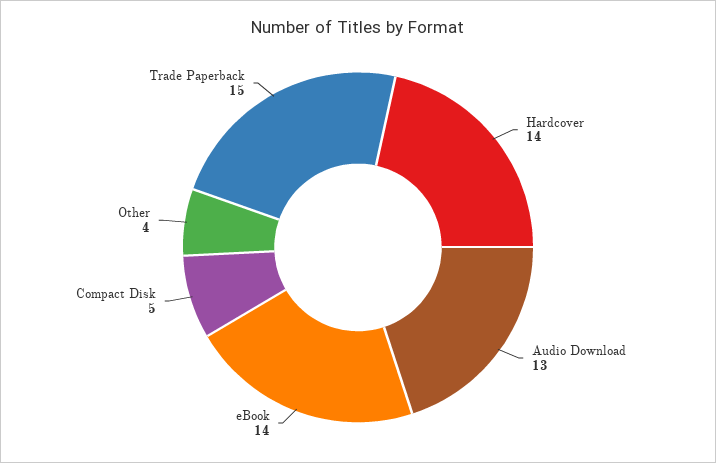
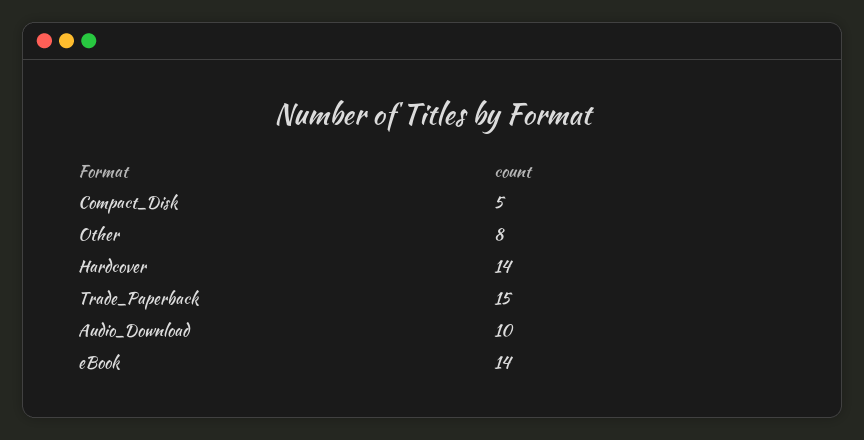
Audio Download: 13 -> 10
Other: 4 -> 8

